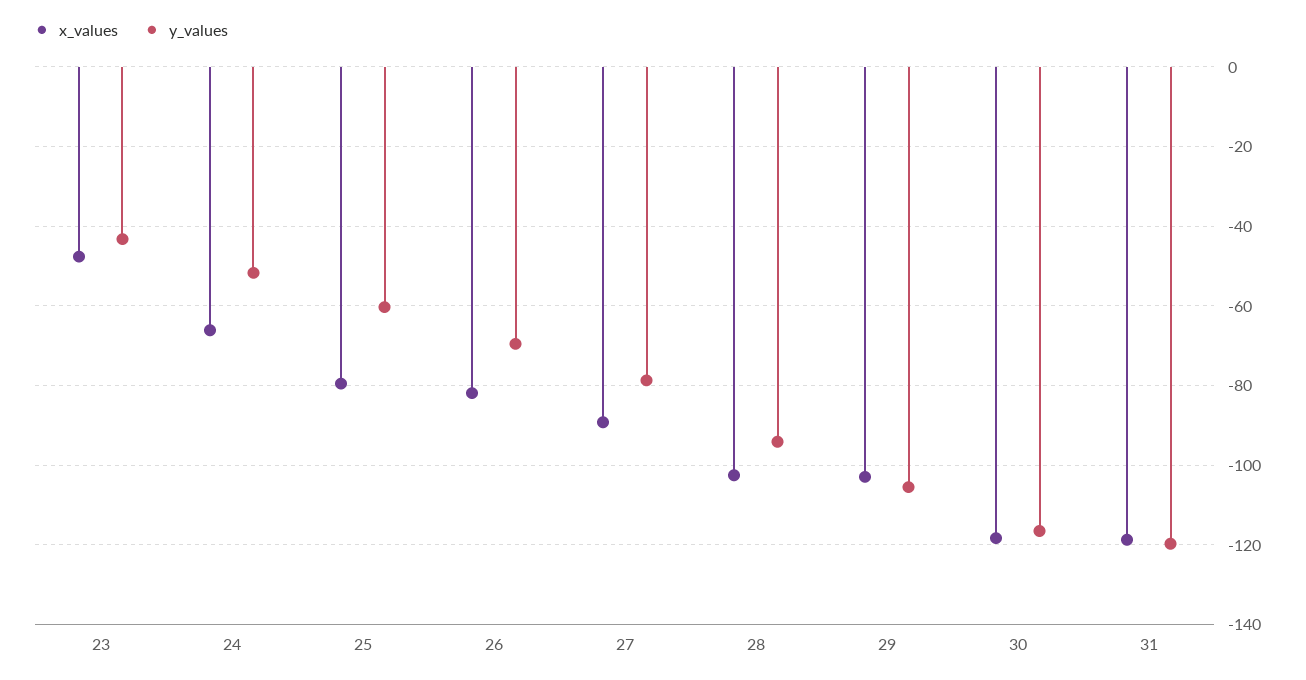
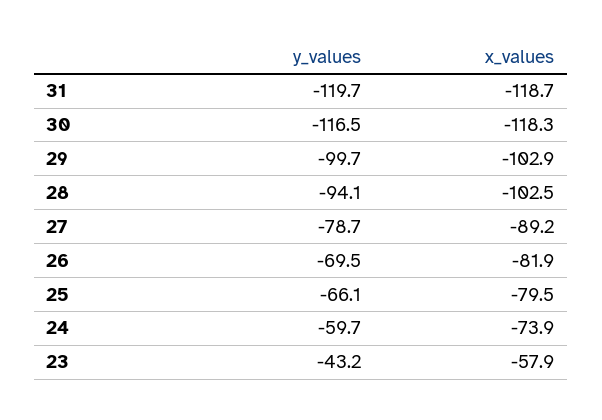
x_values, 23: -48 -> -57.9
x_values, 24: -66 -> -73.9
y_values, 24: -52 -> -59.7
y_values, 25: -60 -> -66.1
y_values, 29: -106 -> -99.7

